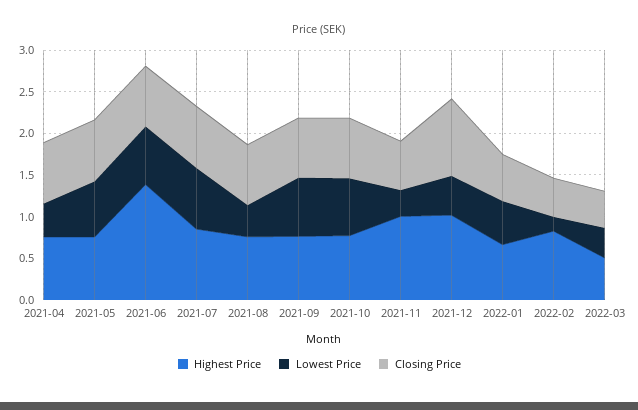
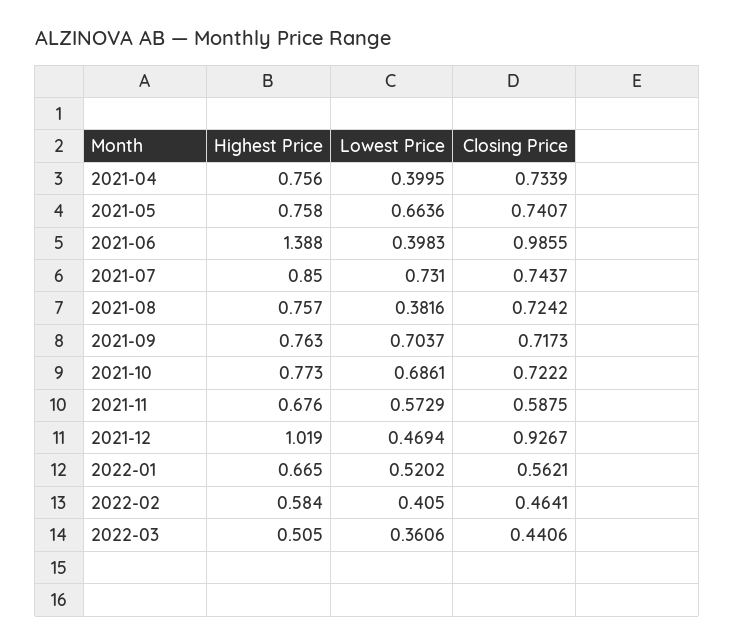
Lowest Price, 2021-06: 0.7 -> 0.3983
Closing Price, 2021-06: 0.7 -> 0.9855
Highest Price, 2021-11: 1 -> 0.676
Lowest Price, 2021-11: 0.3 -> 0.5729
Highest Price, 2022-02: 0.8 -> 0.584
Lowest Price, 2022-02: 0.2 -> 0.405

